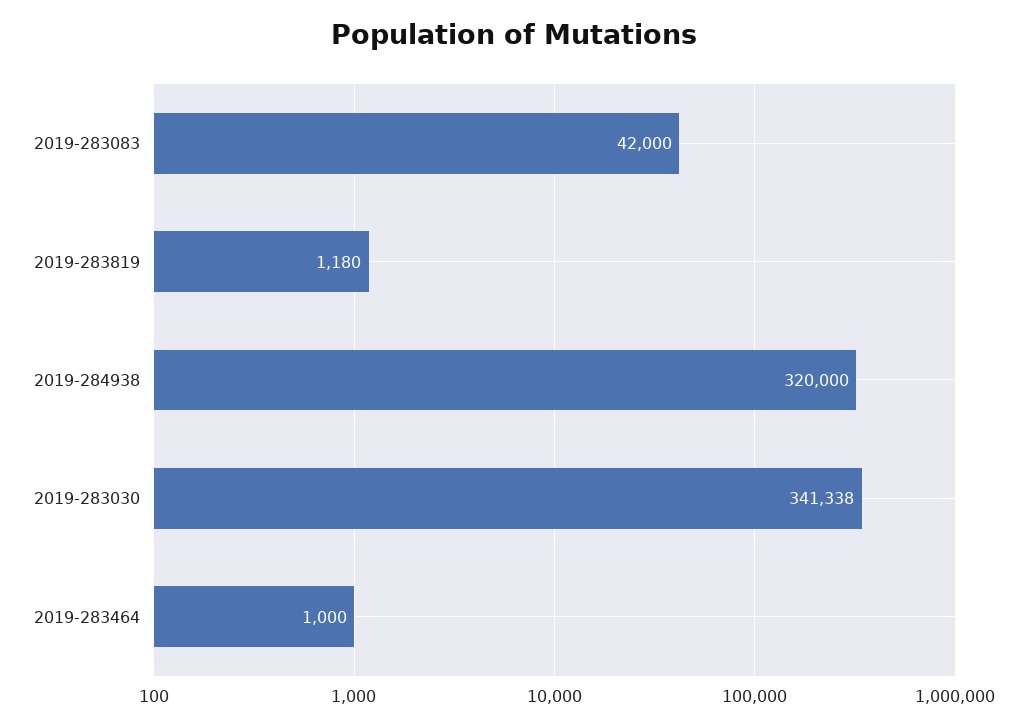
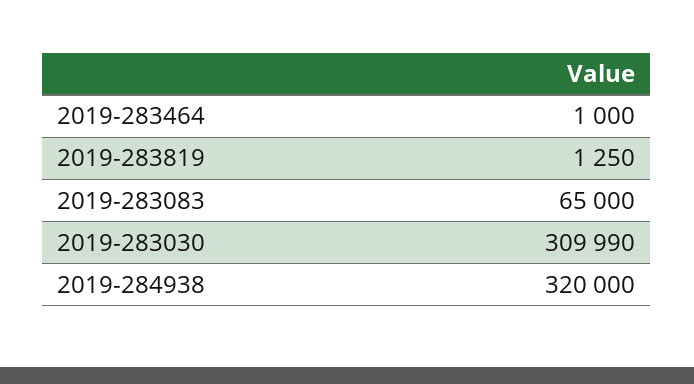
2019-283083: 42000 -> 65000
2019-283819: 1180 -> 1250
2019-283030: 341338 -> 309990

